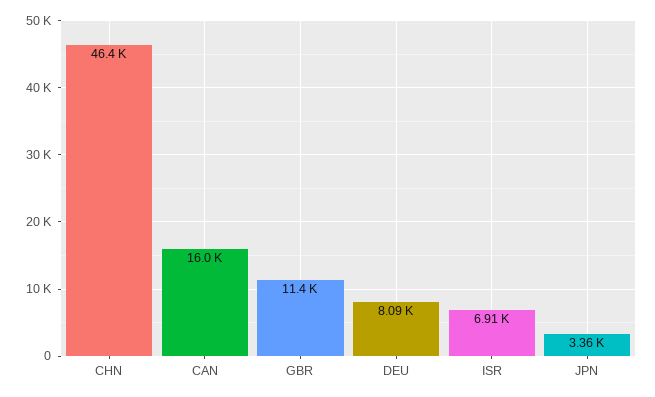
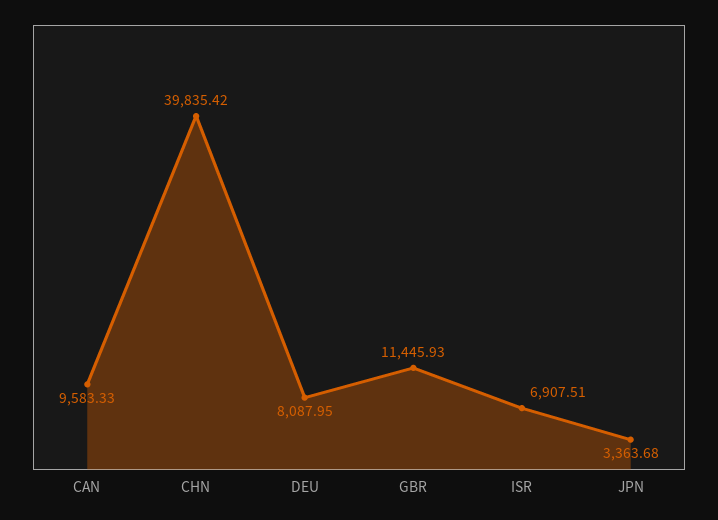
CHN: 46400 -> 39835.42
CAN: 16000 -> 9583.33

